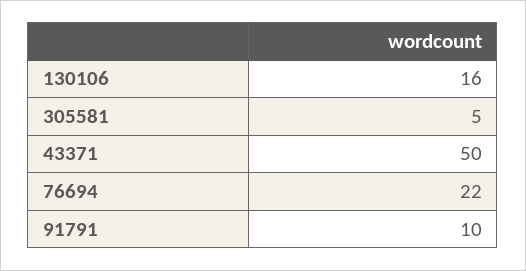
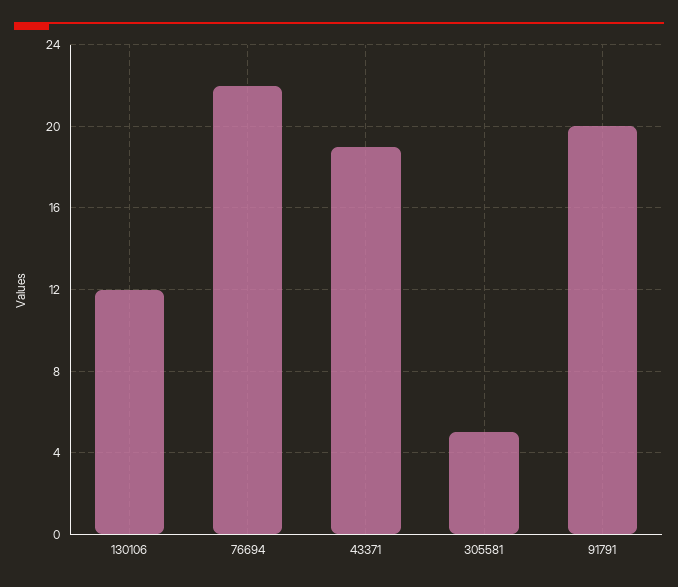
130106: 16 -> 12
43371: 50 -> 19
91791: 10 -> 20

